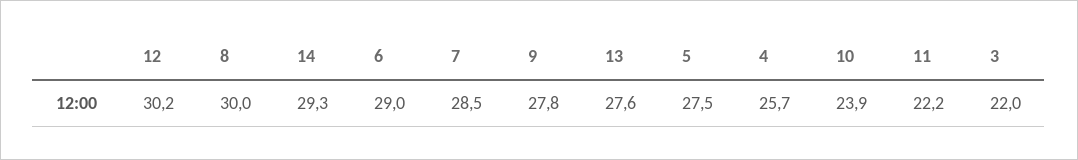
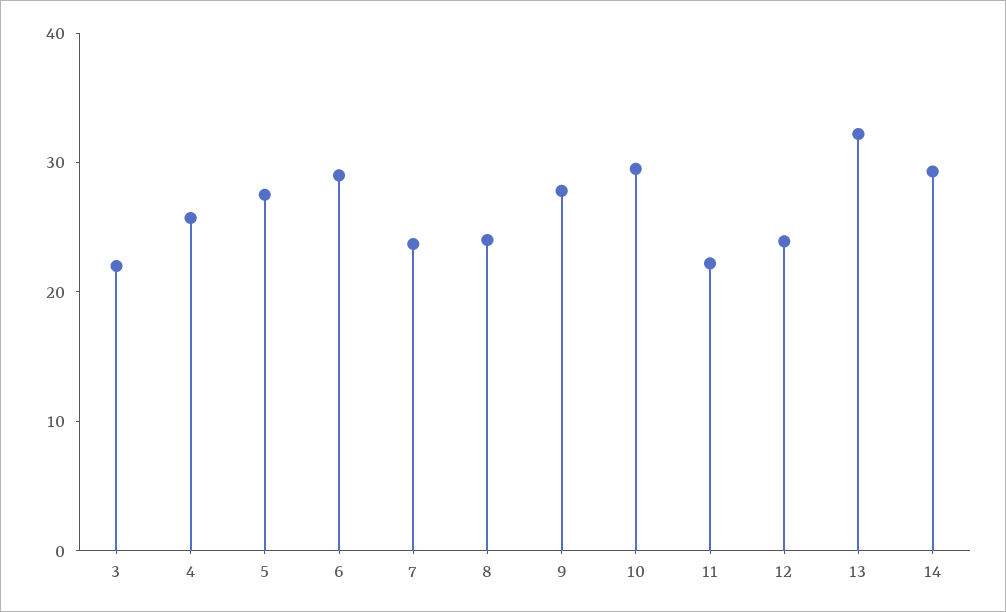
12: 30.2 -> 24
8: 30 -> 24
7: 28.5 -> 24
13: 27.6 -> 32
10: 23.9 -> 30

